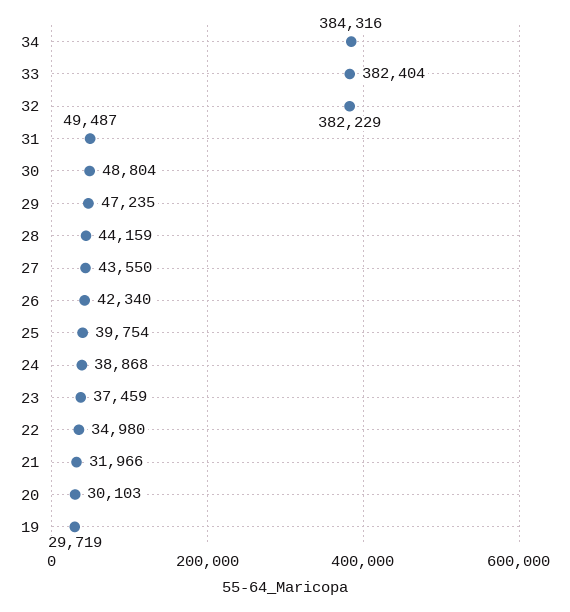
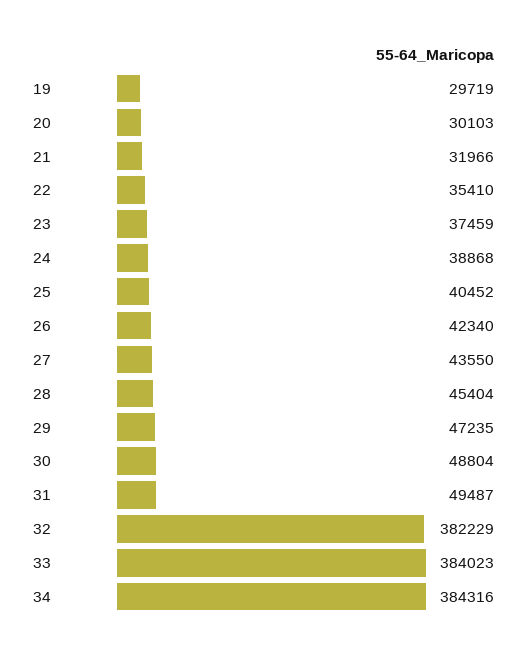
33: 382404 -> 384023
28: 44159 -> 45404
25: 39754 -> 40452
22: 34980 -> 35410

